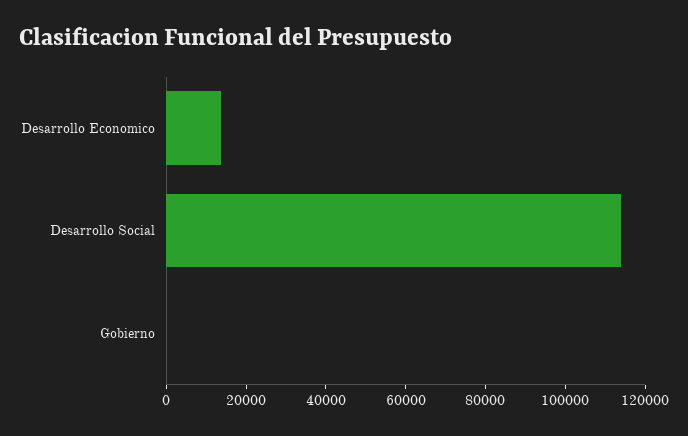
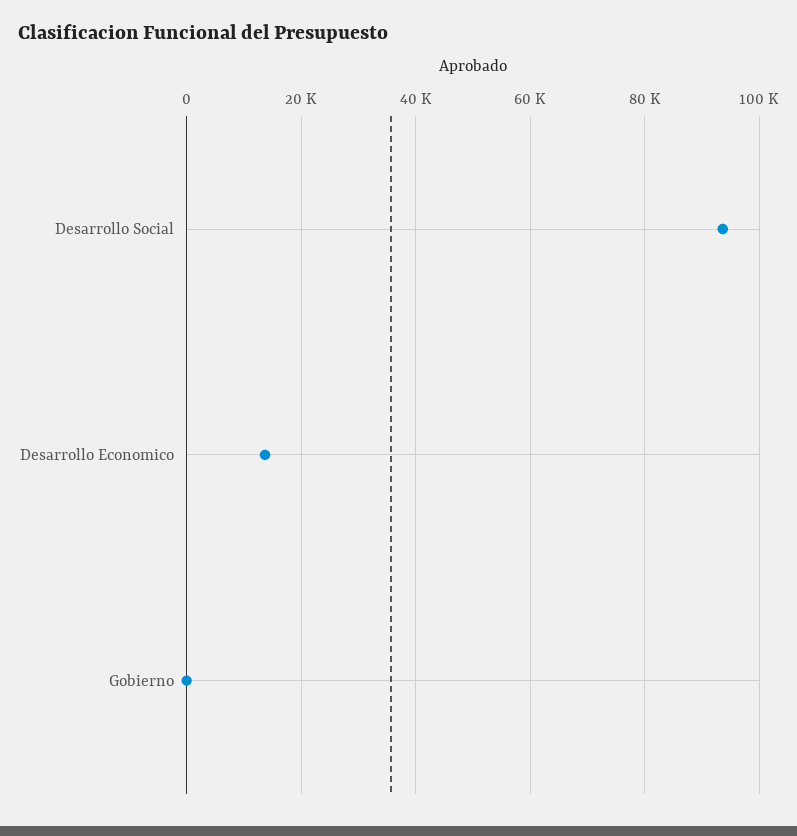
Desarrollo Social: 115000 -> 94000

